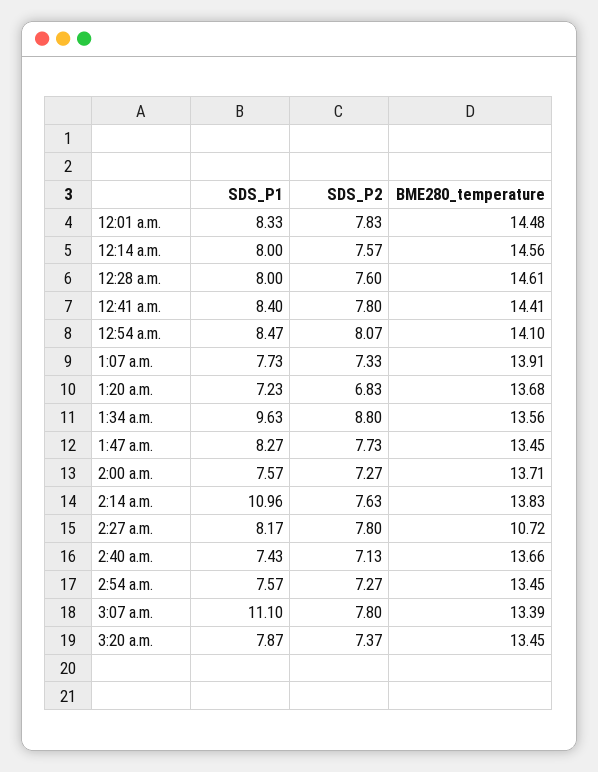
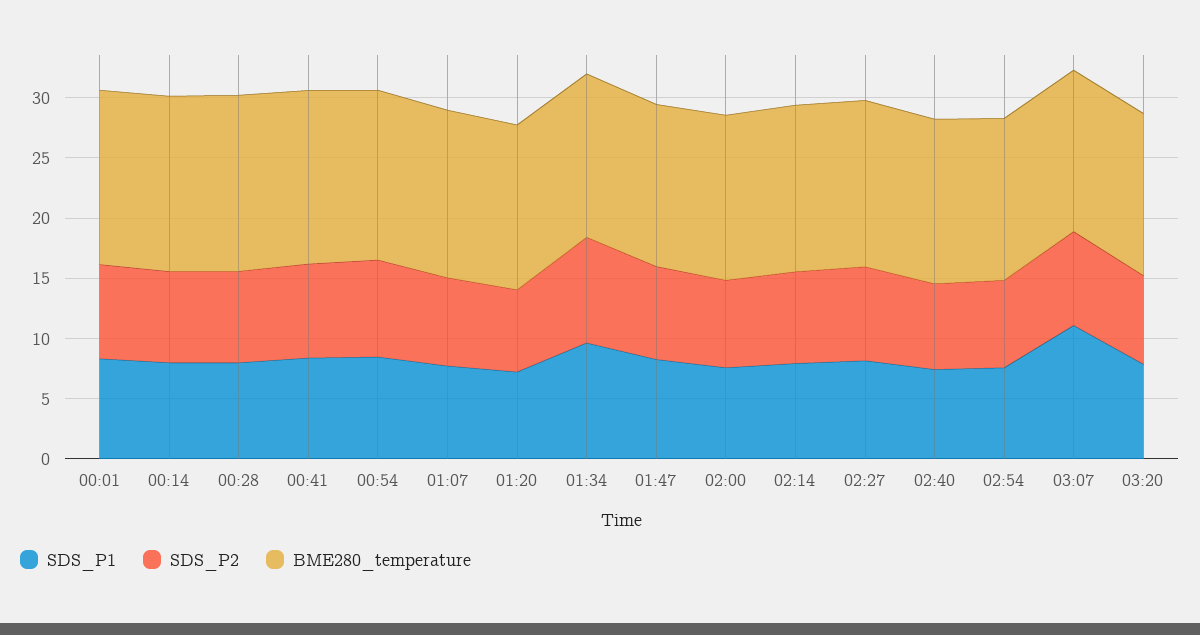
SDS_P1, 2:14 a.m.: 10.96 -> 8
BME280_temperature, 2:27 a.m.: 10.72 -> 14

